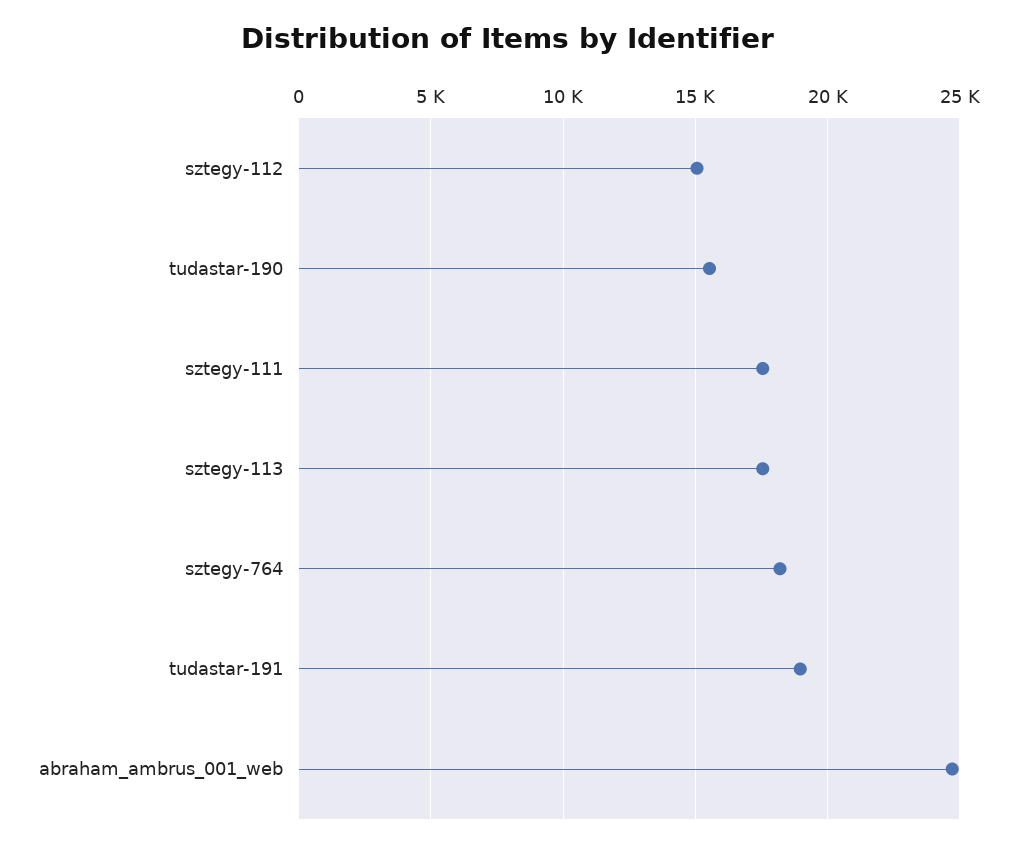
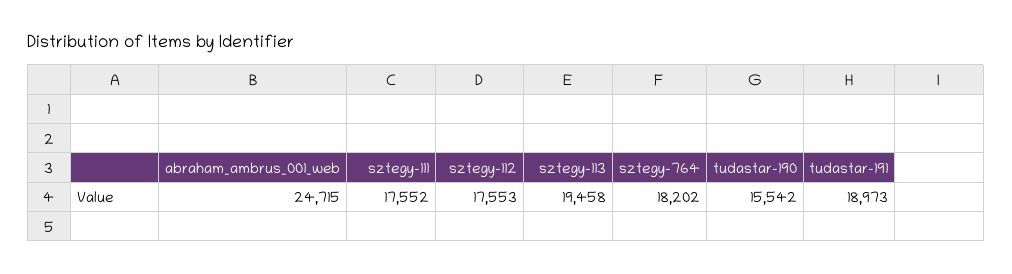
sztegy-112: 15000 -> 17553
sztegy-113: 17500 -> 19458

